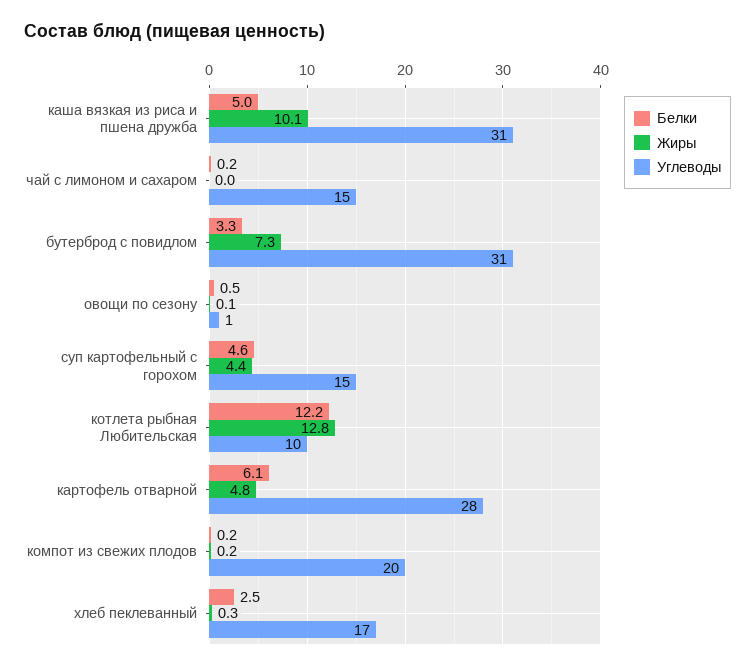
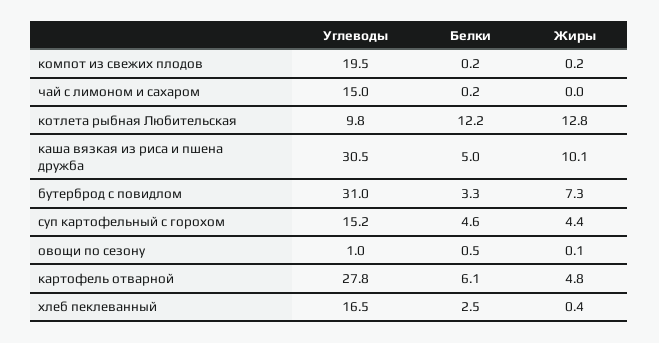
Жиры, хлеб пеклеванный: 0.3 -> 0.4

